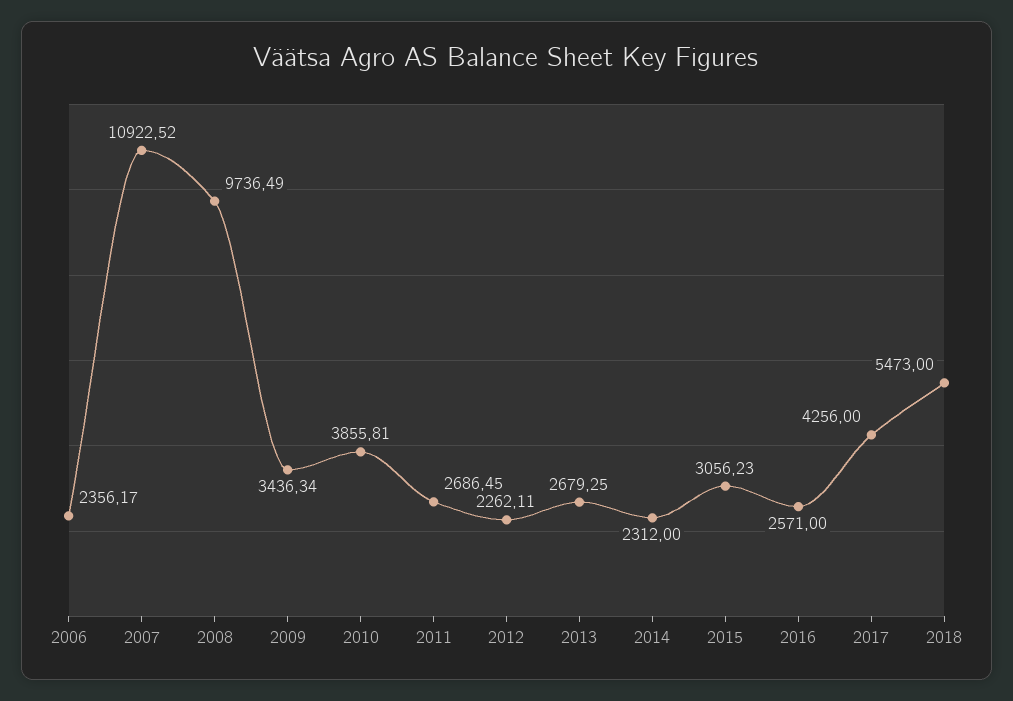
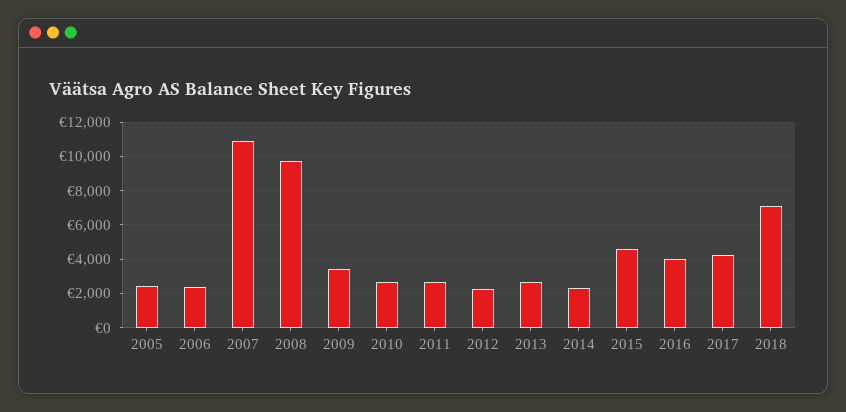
2010: 3855.81 -> 2500
2015: 3056.23 -> 4500
2016: 2571 -> 4000
2018: 5473 -> 7000
2005: none -> 2500

